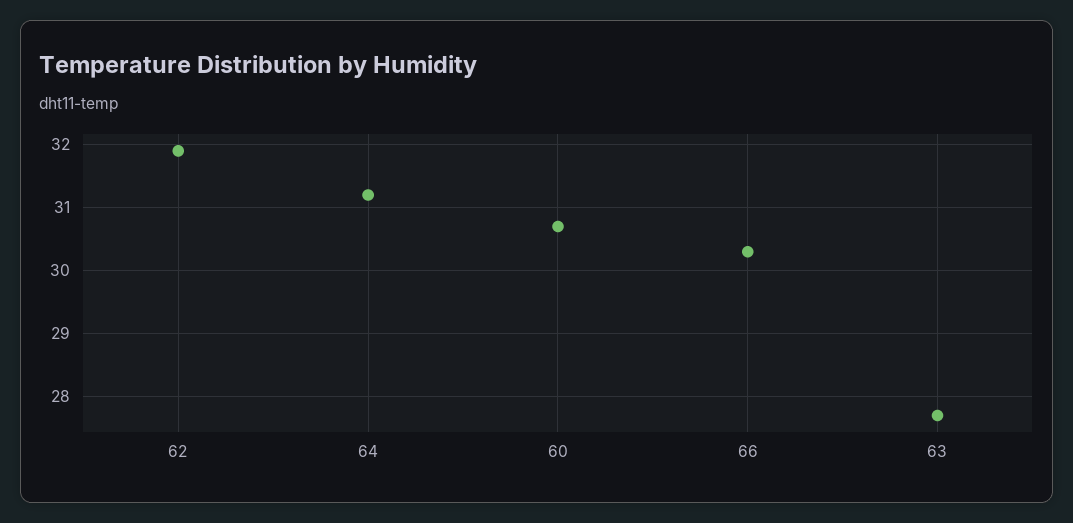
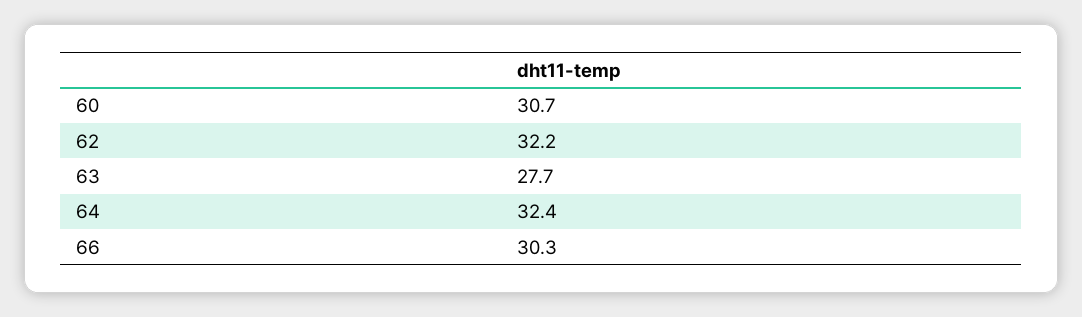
62: 31.9 -> 32.2
64: 31.2 -> 32.4

